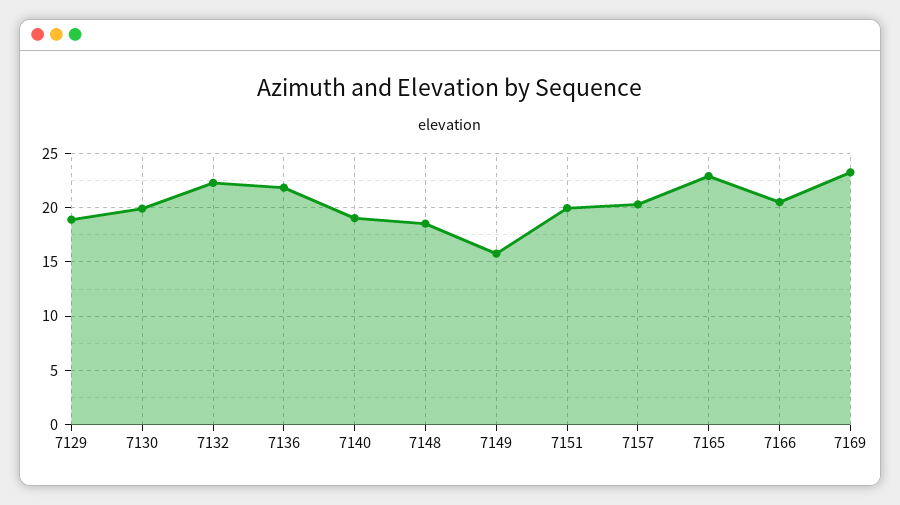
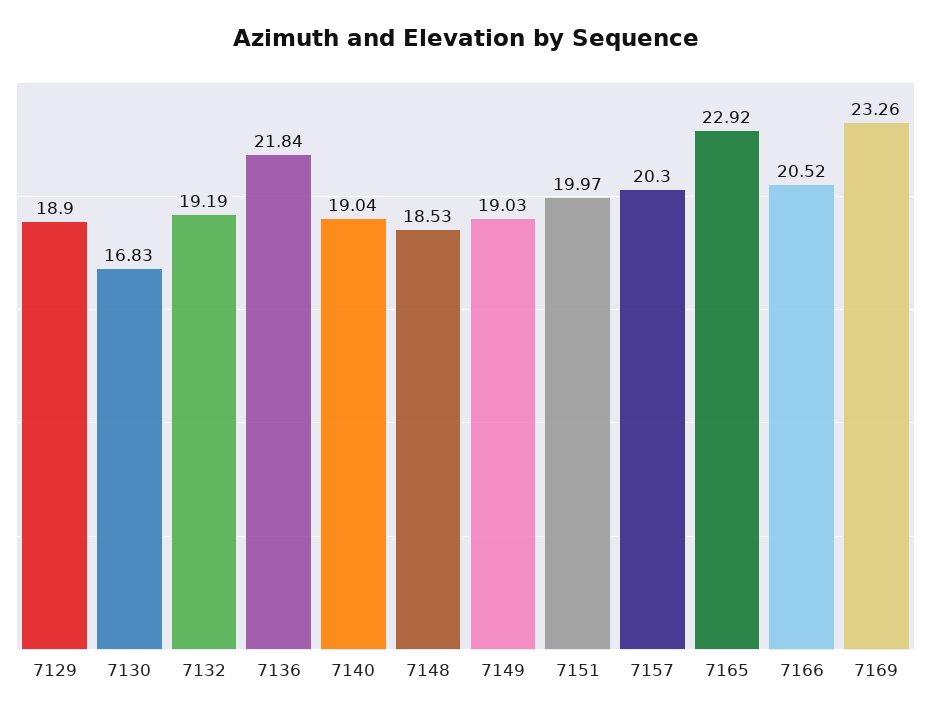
7130: 20 -> 16.83
7132: 22 -> 19.19
7149: 16 -> 19.03

